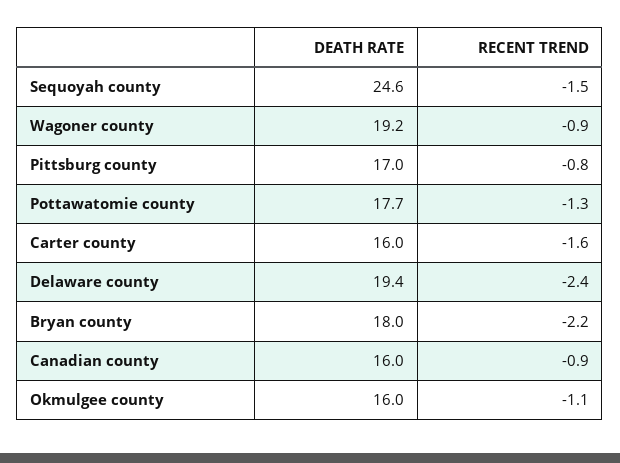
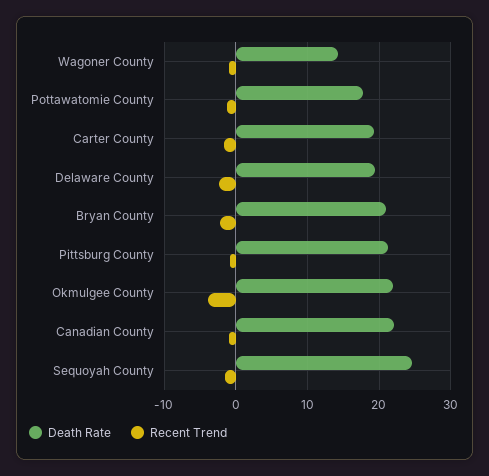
DEATH RATE, Wagoner county: 19.2 -> 14
DEATH RATE, Pittsburg county: 17 -> 21
DEATH RATE, Carter county: 16 -> 19
DEATH RATE, Bryan county: 18 -> 21
DEATH RATE, Canadian county: 16 -> 22
DEATH RATE, Okmulgee county: 16 -> 22
RECENT TREND, Okmulgee county: -1.1 -> -4

